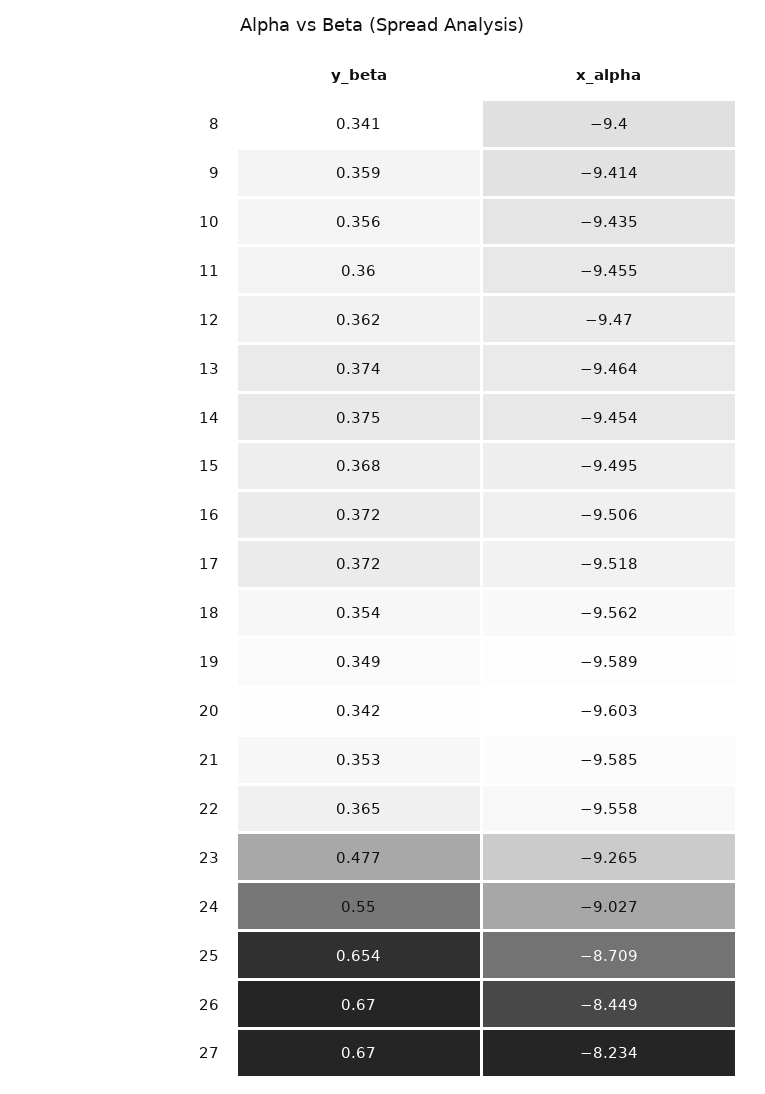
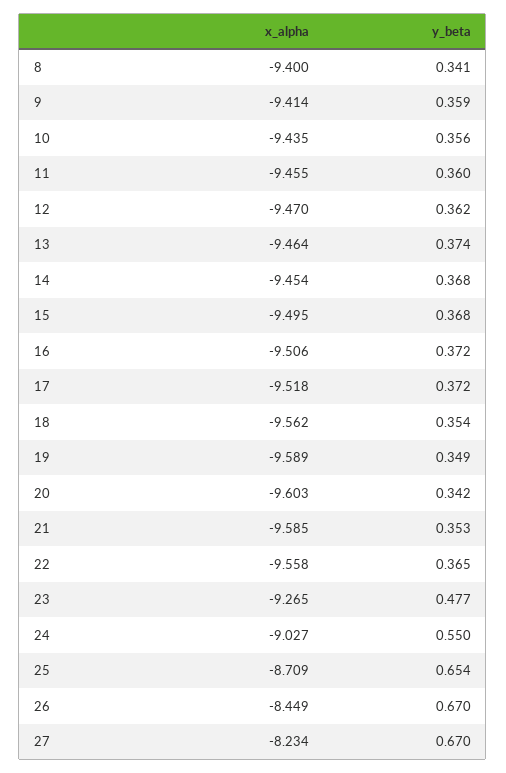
y_beta, 14: 0.375 -> 0.368

